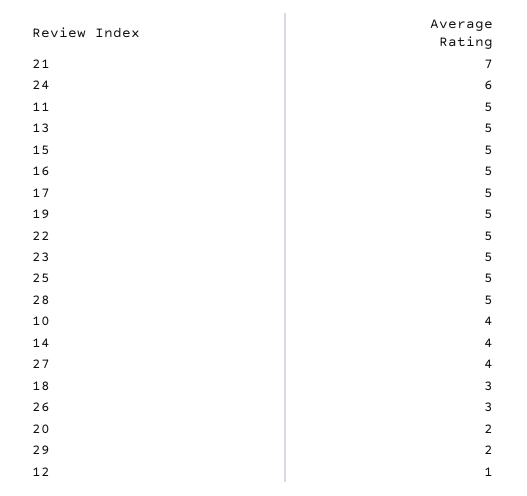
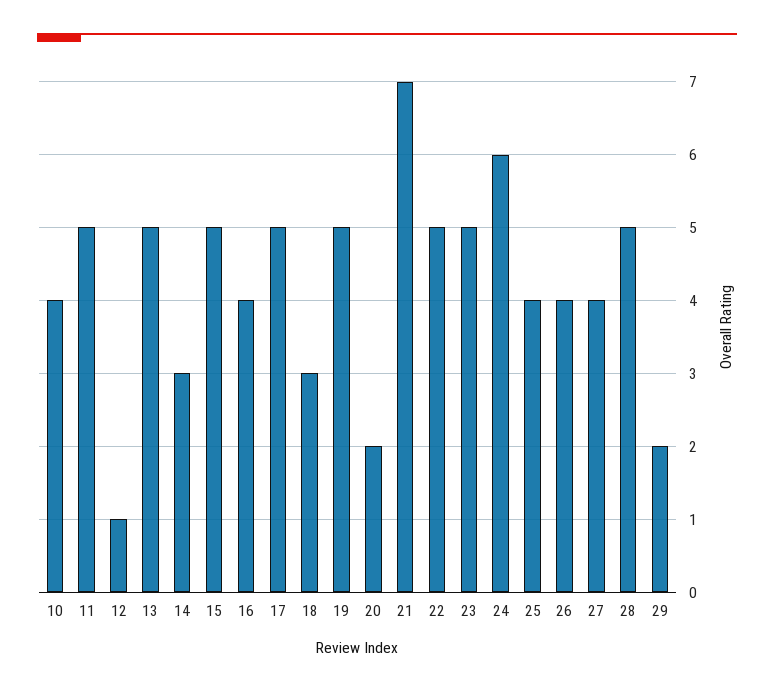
16: 5 -> 4
25: 5 -> 4
14: 4 -> 3
26: 3 -> 4

